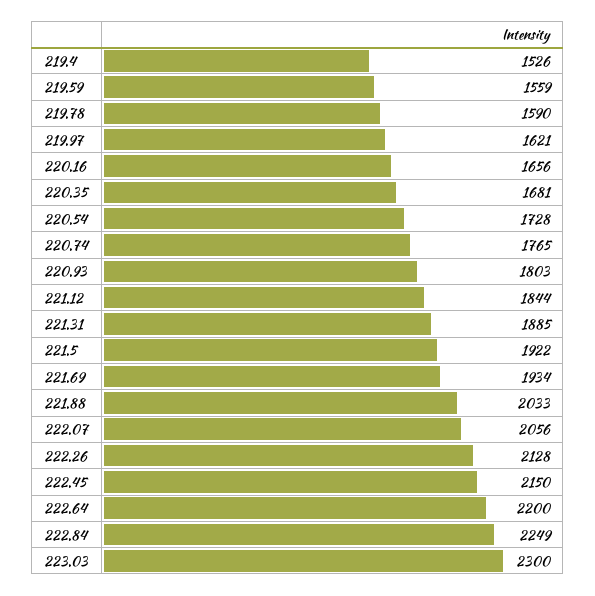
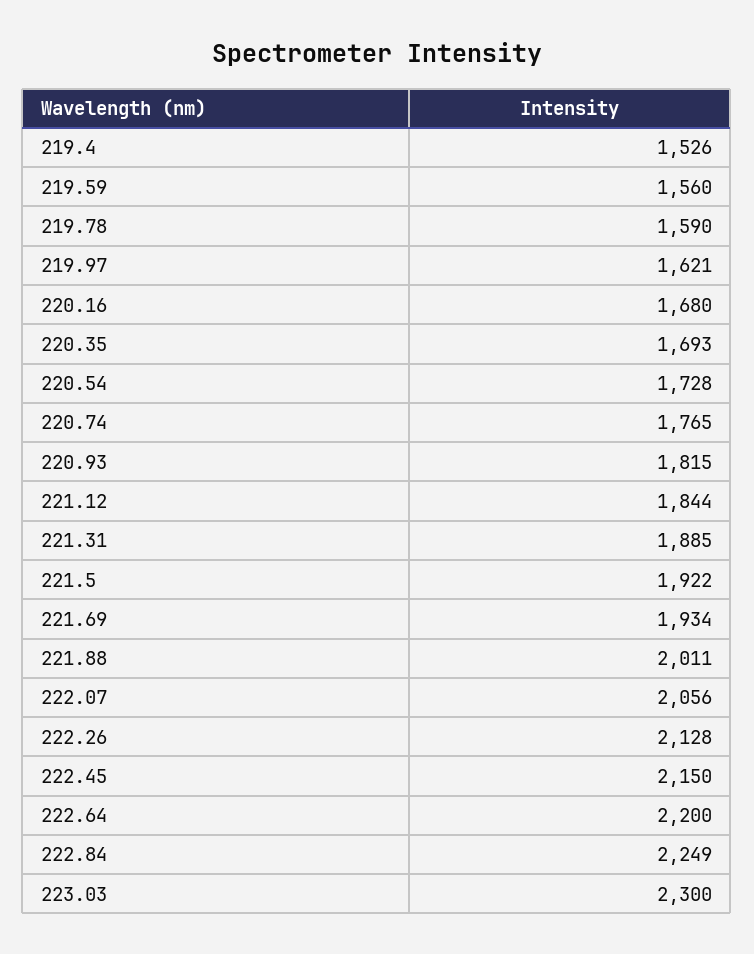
219.59: 1559 -> 1560
220.16: 1656 -> 1680
220.35: 1681 -> 1693
220.93: 1803 -> 1815
221.88: 2033 -> 2011

